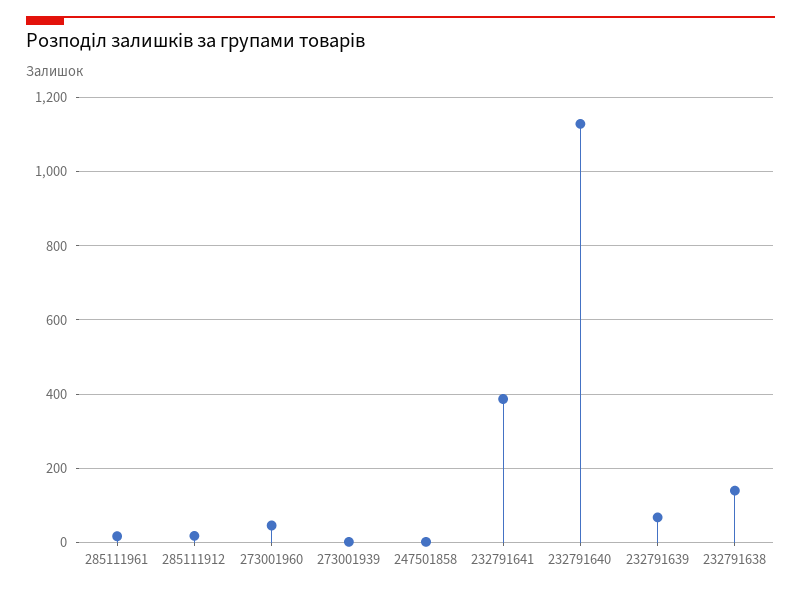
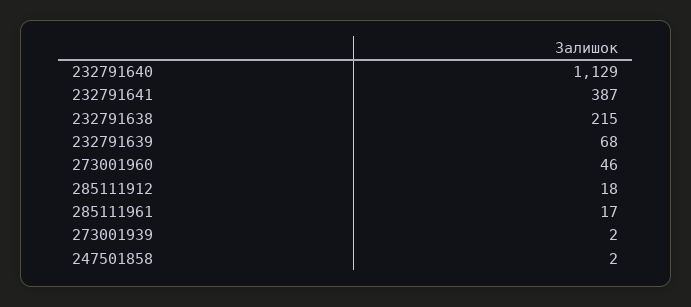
232791638: 140 -> 215

